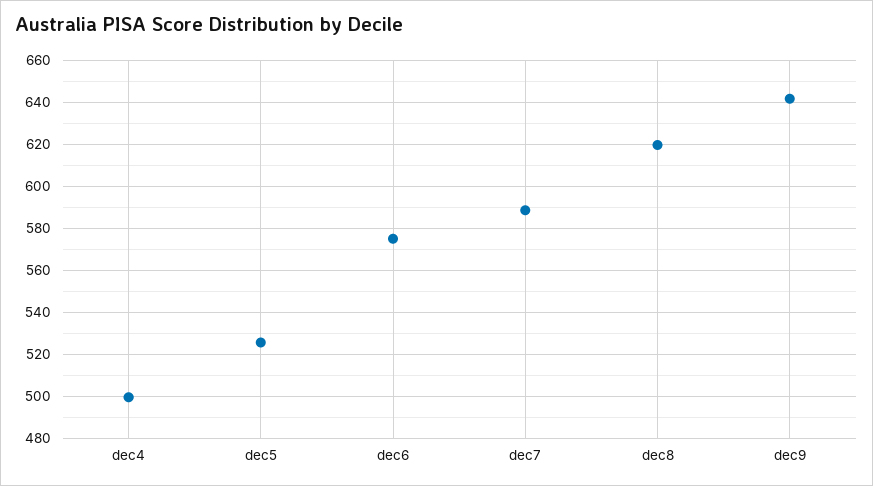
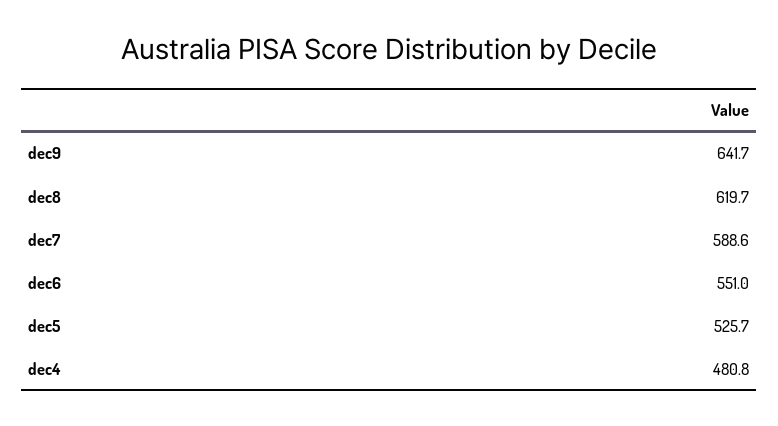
dec4: 500 -> 480.8
dec6: 575 -> 551

